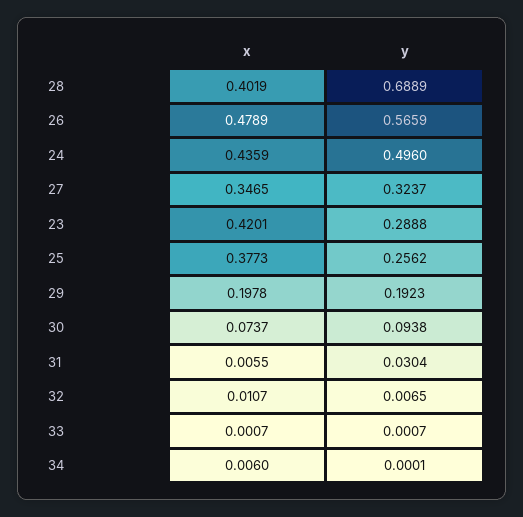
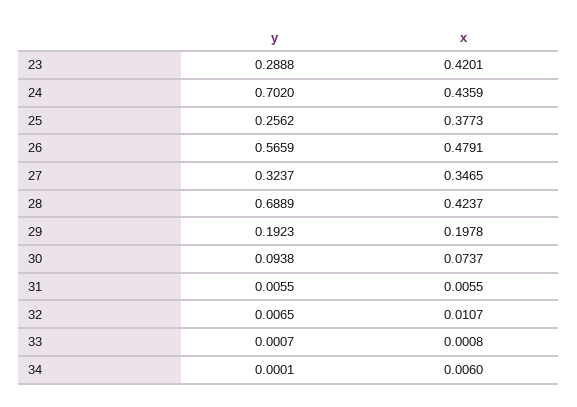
x, 28: 0.4019 -> 0.4237
x, 26: 0.4789 -> 0.4791
y, 24: 0.496 -> 0.702
y, 31: 0.0304 -> 0.0055
x, 33: 0.0007 -> 0.0008

